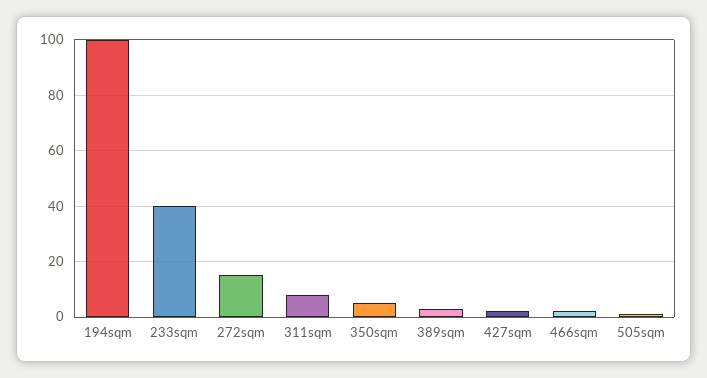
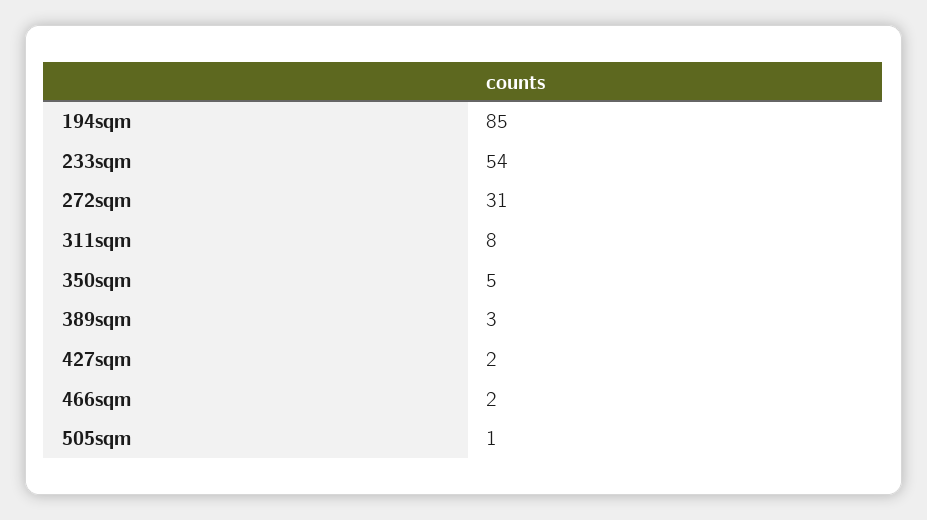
194sqm: 100 -> 85
233sqm: 40 -> 54
272sqm: 15 -> 31

